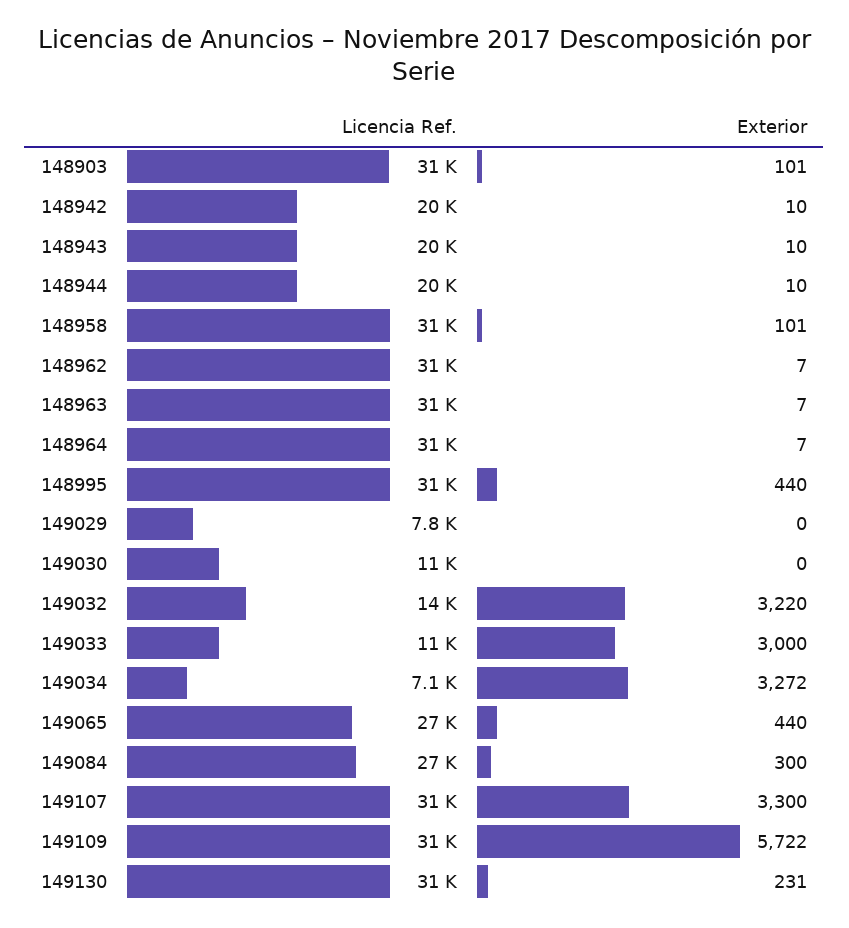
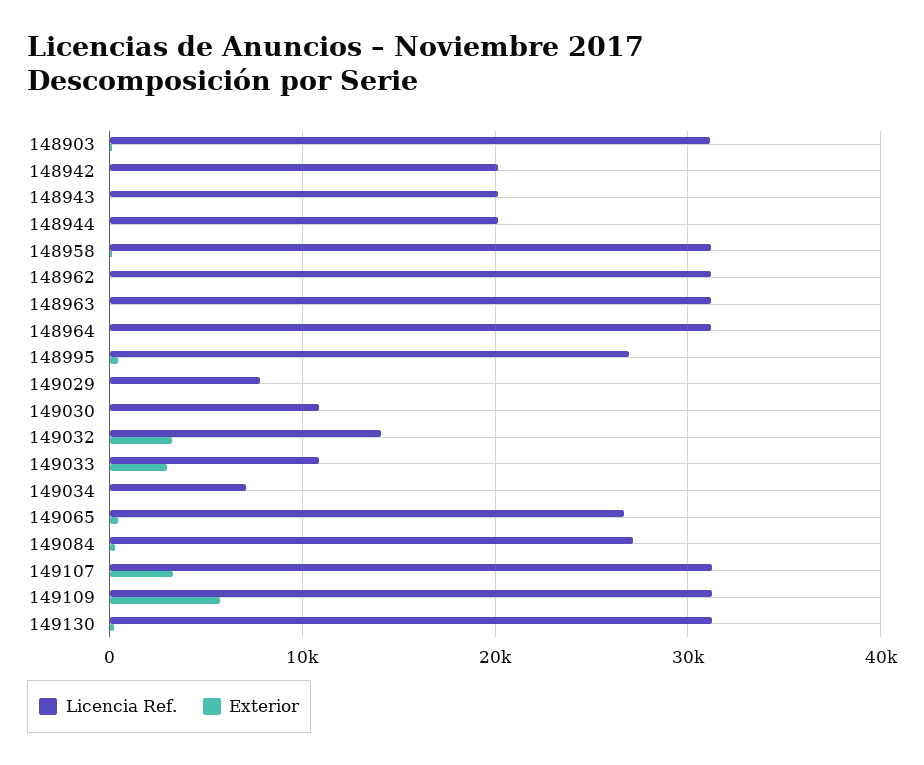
Licencia Ref., 148995: 31000 -> 27000
Exterior, 149034: 3272 -> 0

